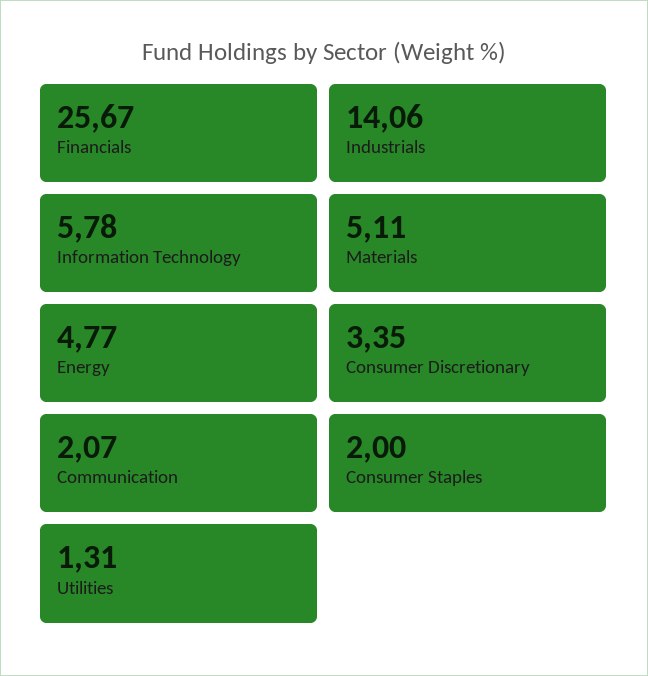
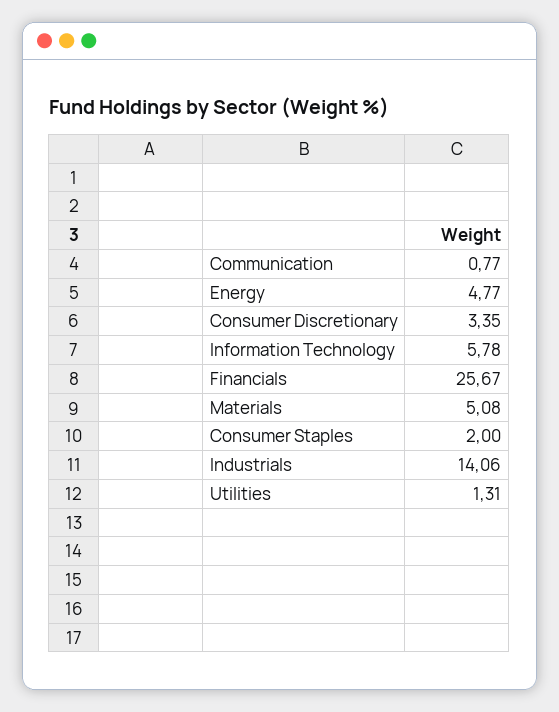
Materials: 5.11 -> 5.08
Communication: 2.07 -> 0.77

